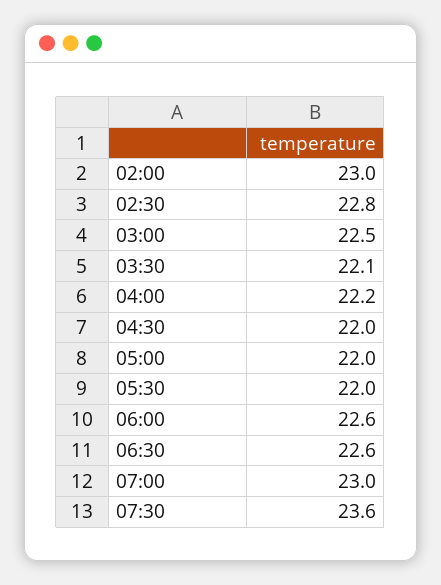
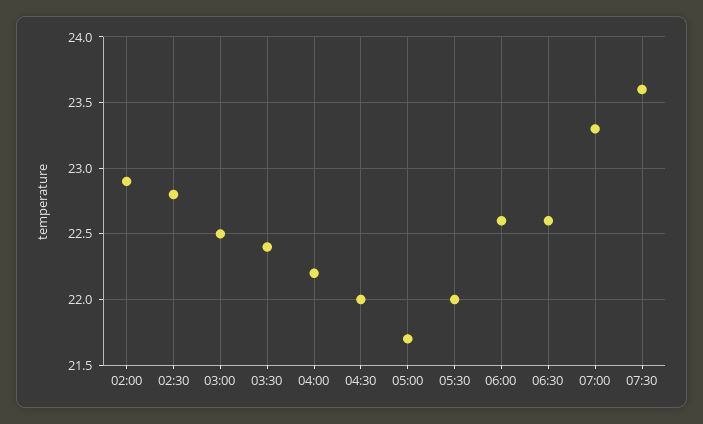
02:00: 23 -> 22.9
03:30: 22.1 -> 22.4
05:00: 22 -> 21.7
07:00: 23 -> 23.3

